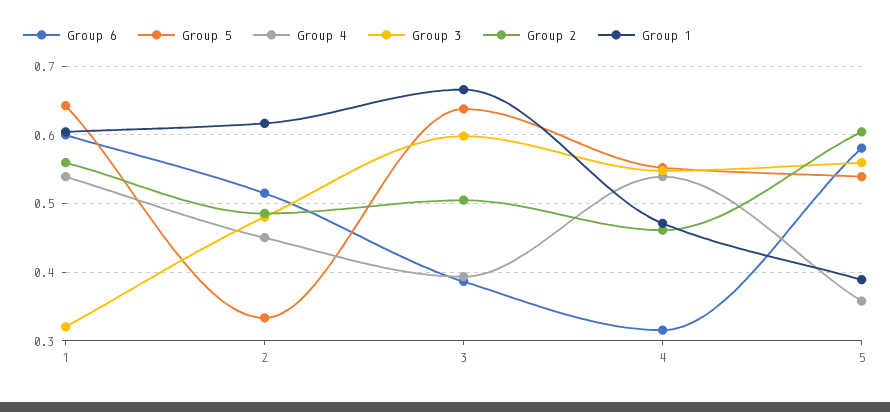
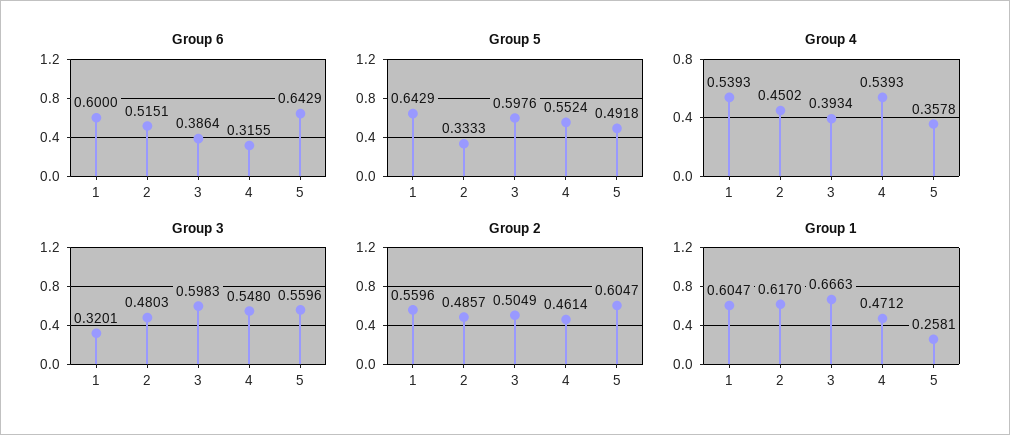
Group 5, 3: 0.64 -> 0.5976
Group 6, 5: 0.58 -> 0.6429
Group 5, 5: 0.54 -> 0.4918
Group 1, 5: 0.39 -> 0.2581

